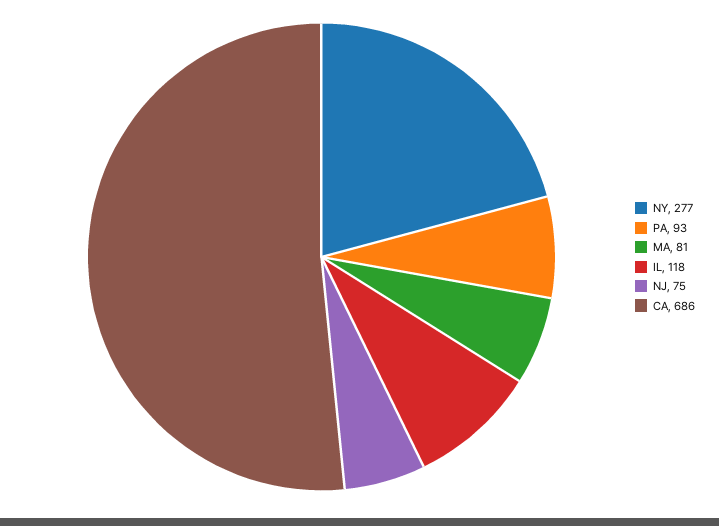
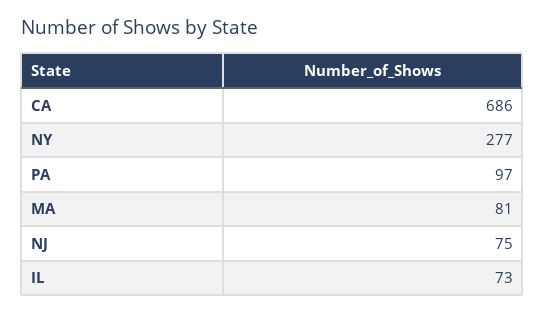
PA: 93 -> 97
IL: 118 -> 73

